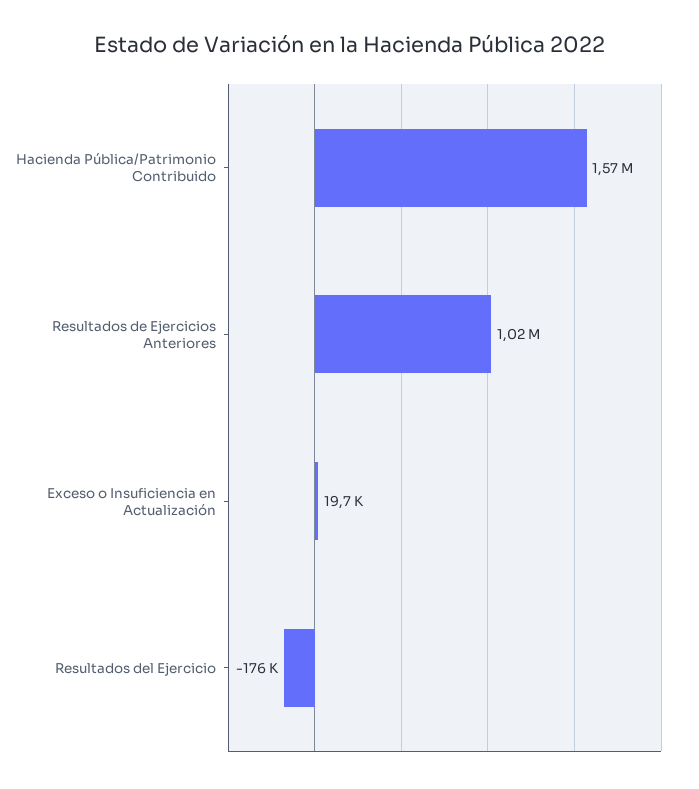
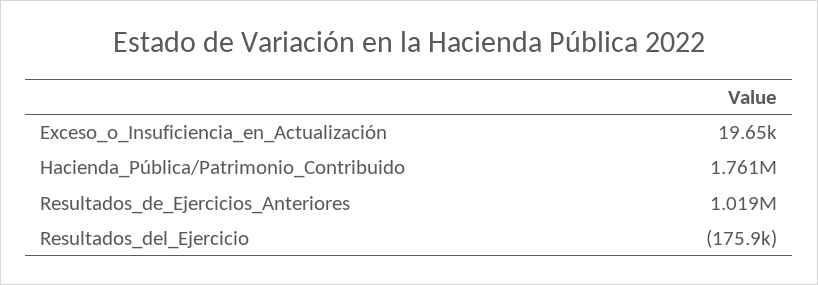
Hacienda Pública/Patrimonio Contribuido: 1570000 -> 1761000

